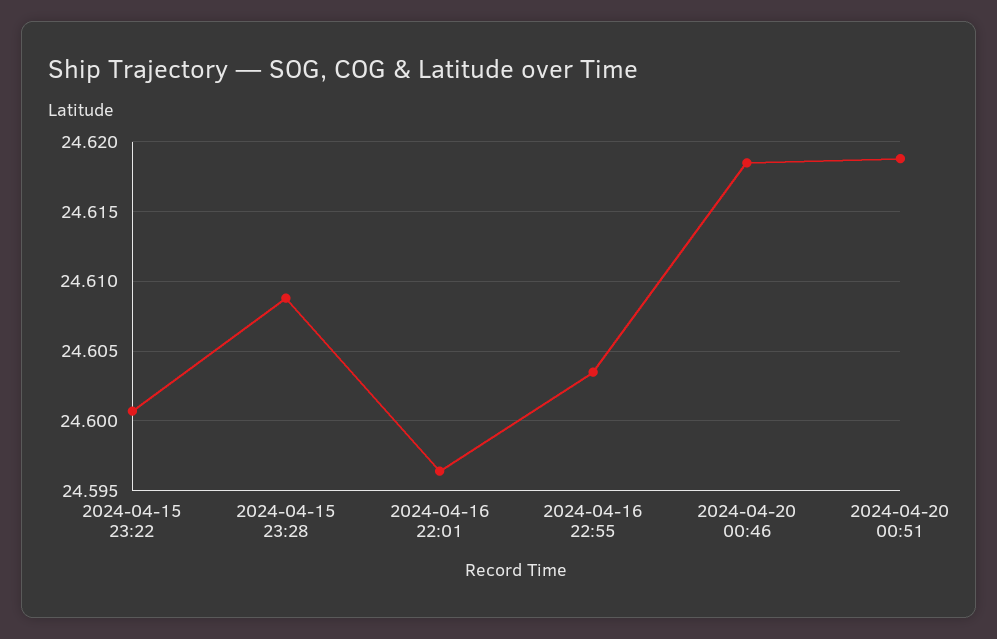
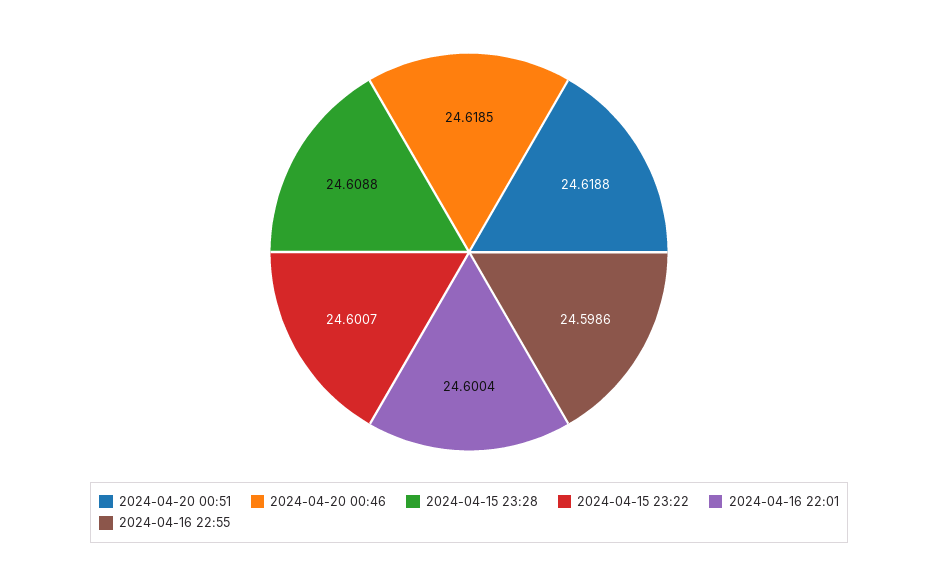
2024-04-16 22:01: 24.5965 -> 24.6004
2024-04-16 22:55: 24.6035 -> 24.5986

